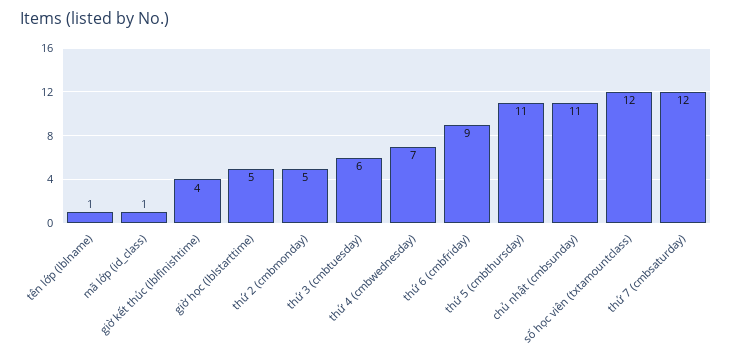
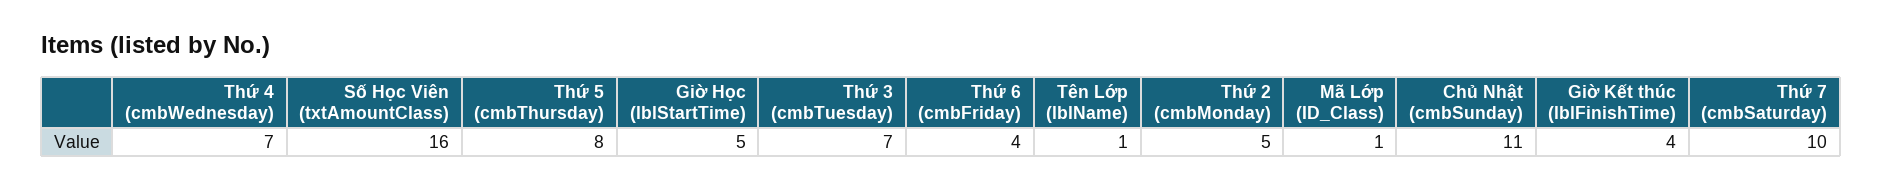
thứ 3 (cmbtuesday): 6 -> 7
thứ 6 (cmbfriday): 9 -> 4
thứ 5 (cmbthursday): 11 -> 8
số học viên (txtamountclass): 12 -> 16
thứ 7 (cmbsaturday): 12 -> 10

